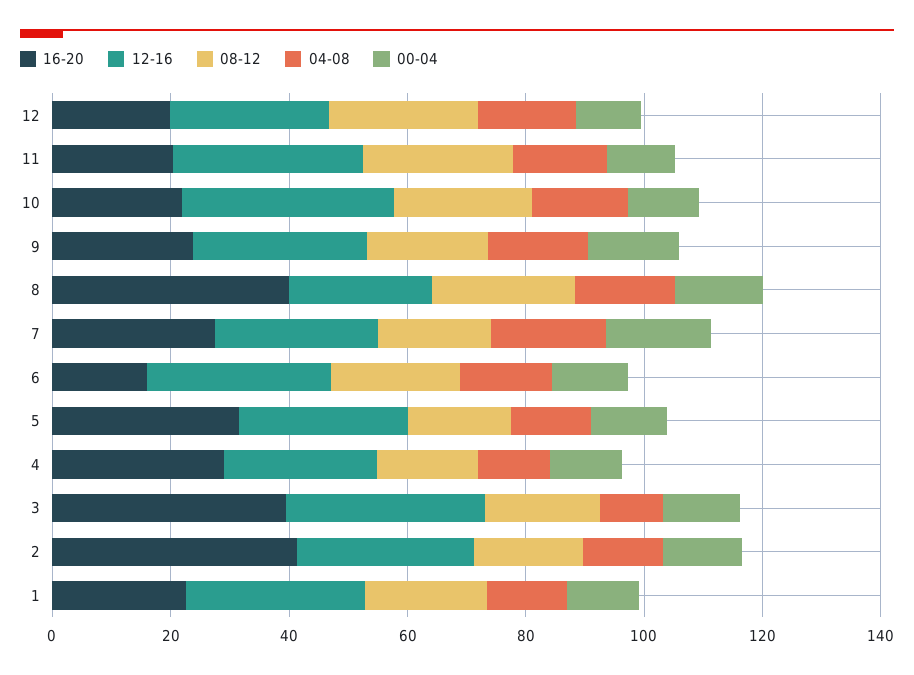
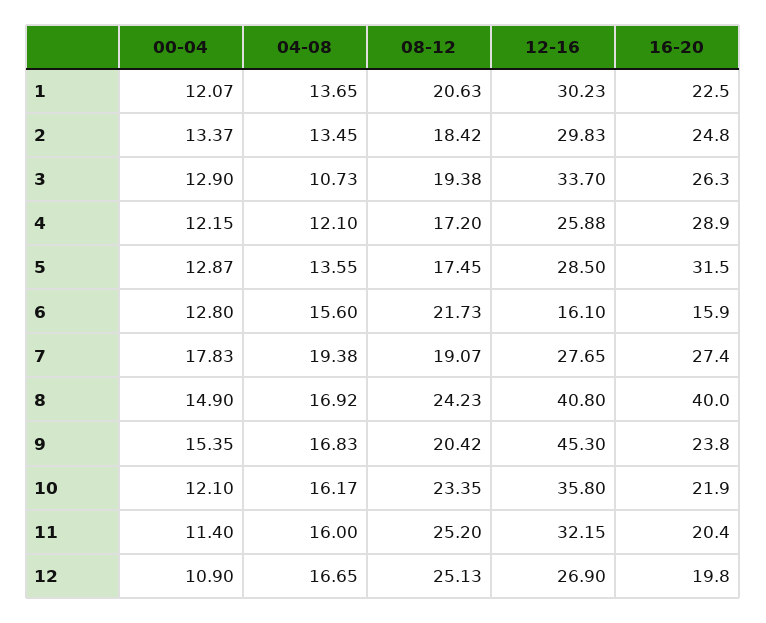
12-16, 9: 30 -> 45.3
12-16, 8: 25 -> 40.8
12-16, 6: 30 -> 16.1
16-20, 3: 40 -> 26.3
16-20, 2: 40 -> 24.8

